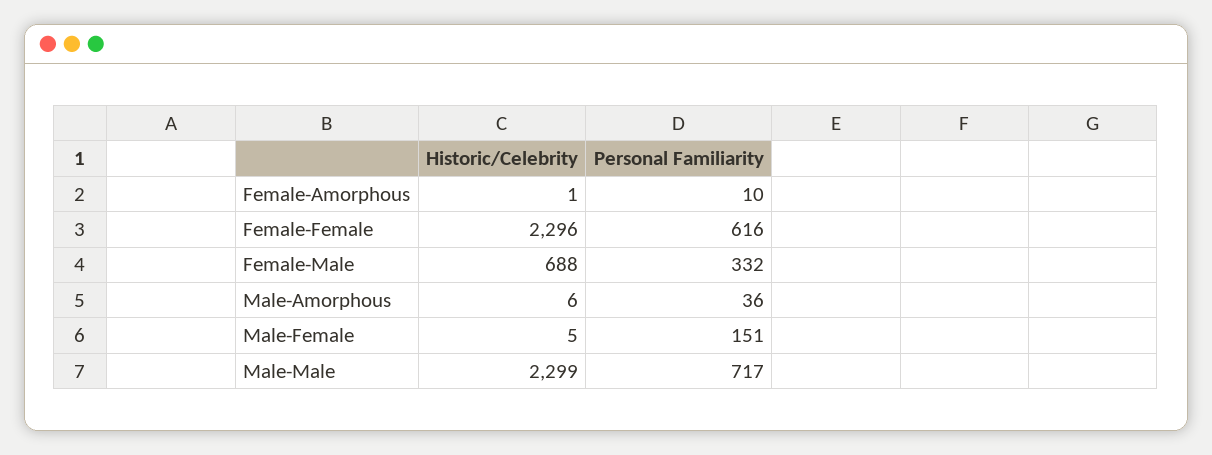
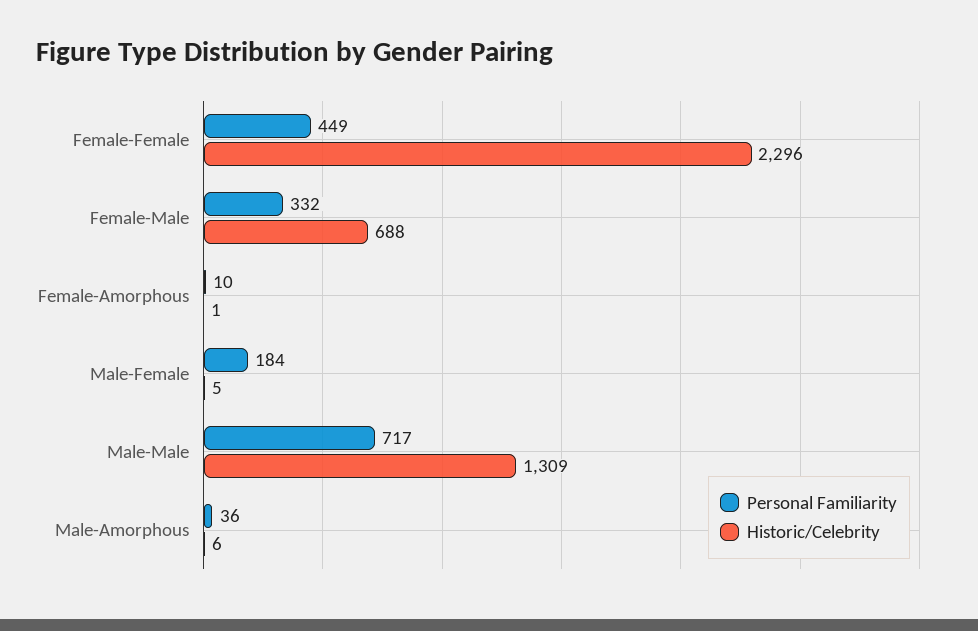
Personal Familiarity, Female-Female: 616 -> 449
Personal Familiarity, Male-Female: 151 -> 184
Historic/Celebrity, Male-Male: 2299 -> 1309

